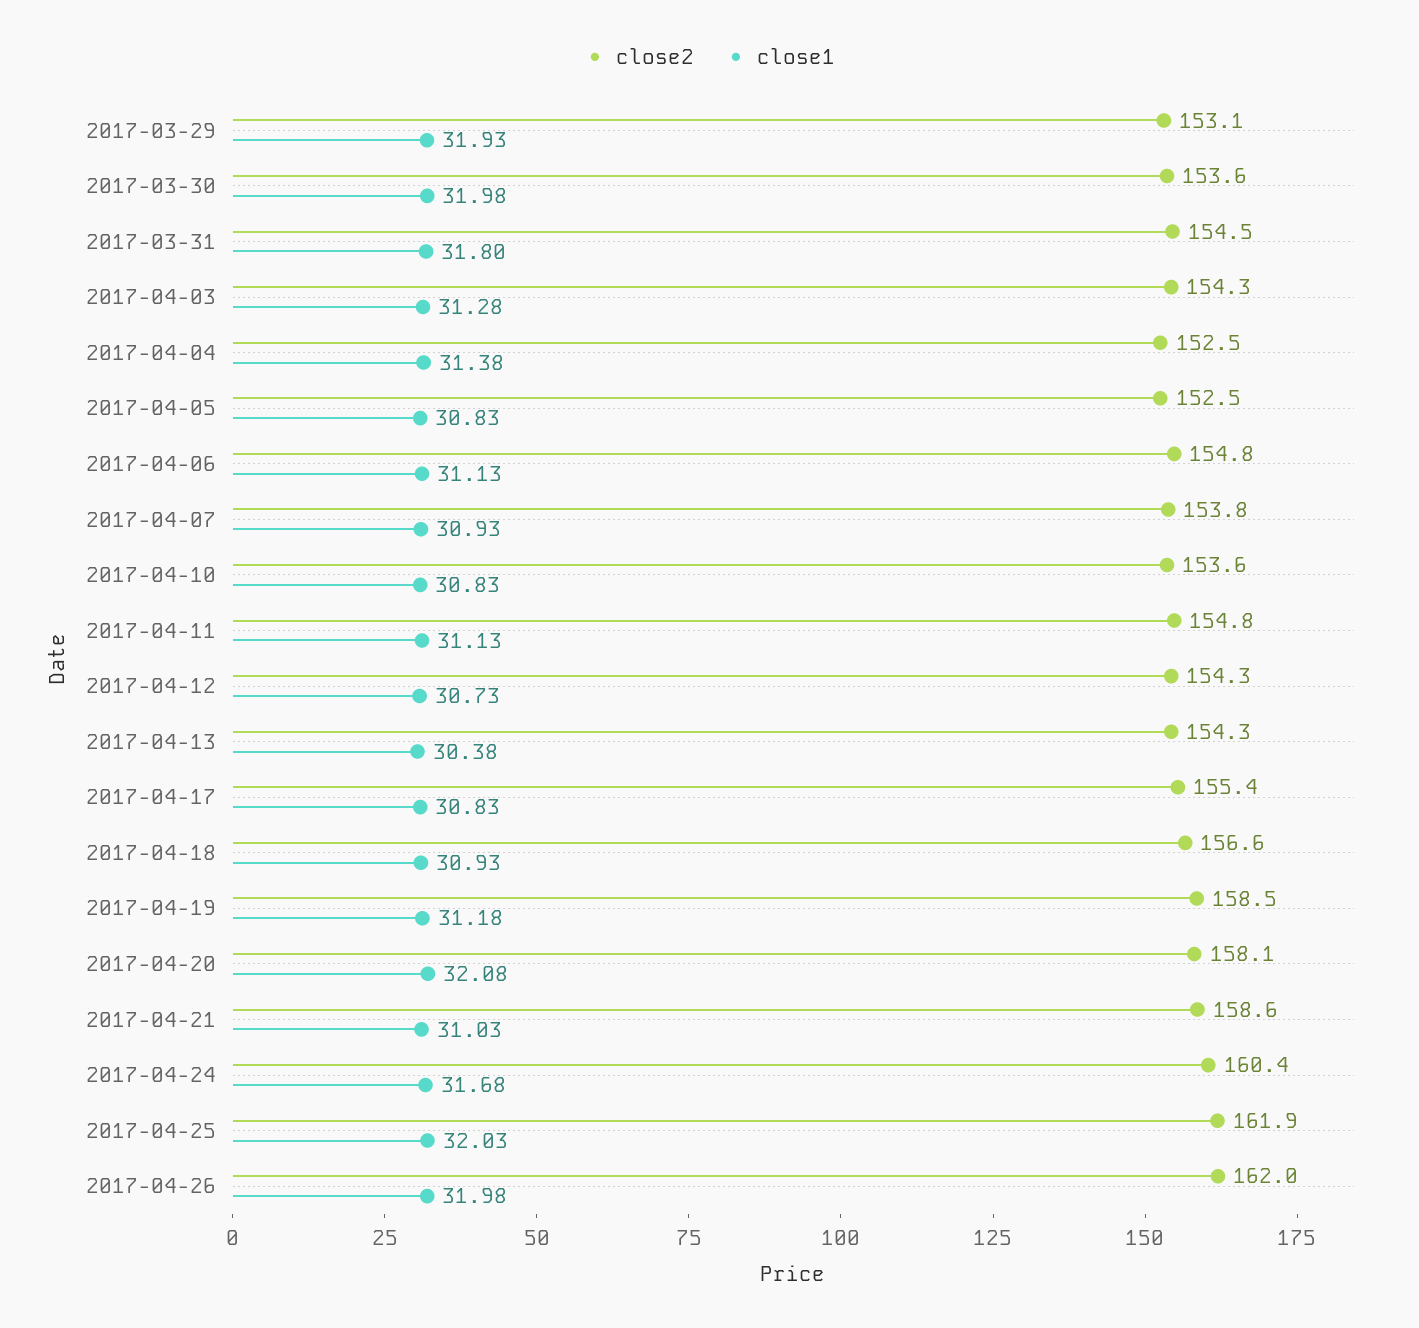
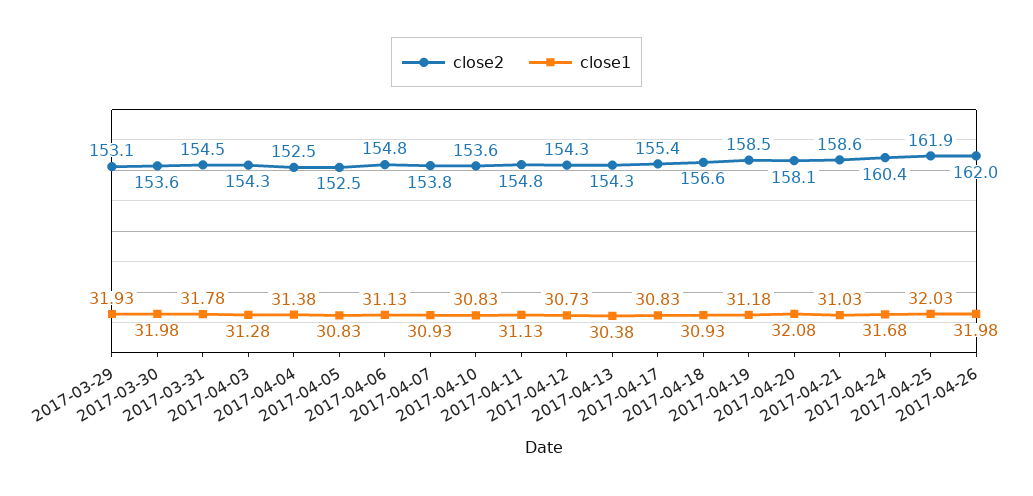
close1, 2017-03-31: 31.8 -> 31.78

